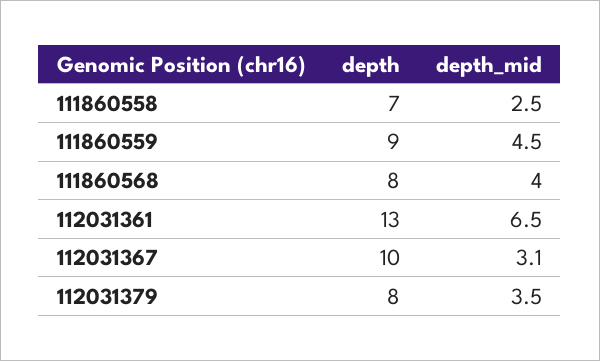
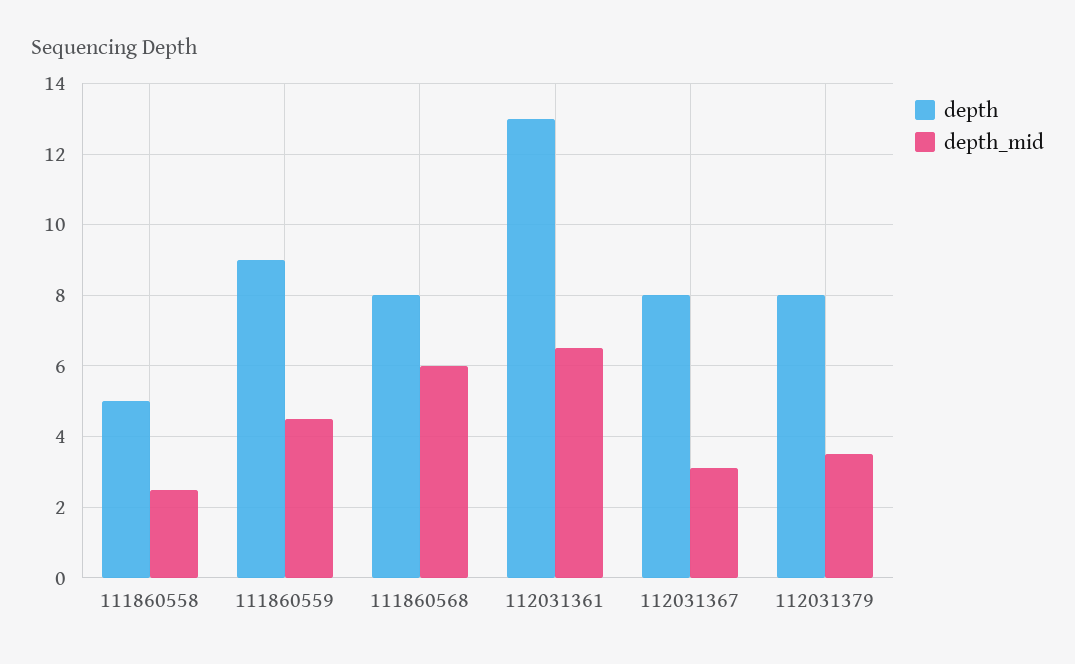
depth, 111860558: 7 -> 5
depth_mid, 111860568: 4 -> 6
depth, 112031367: 10 -> 8

